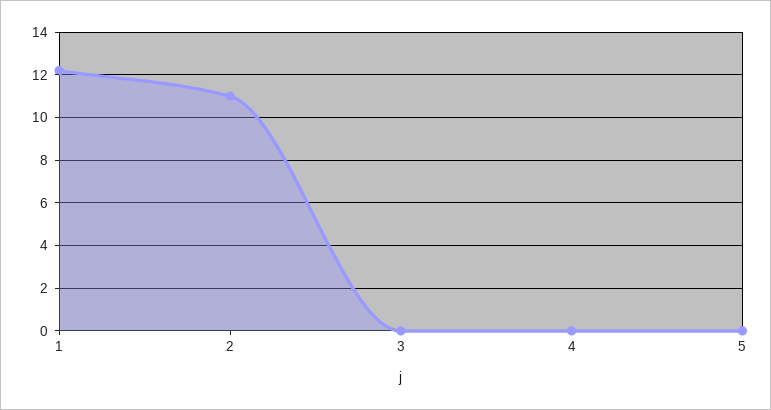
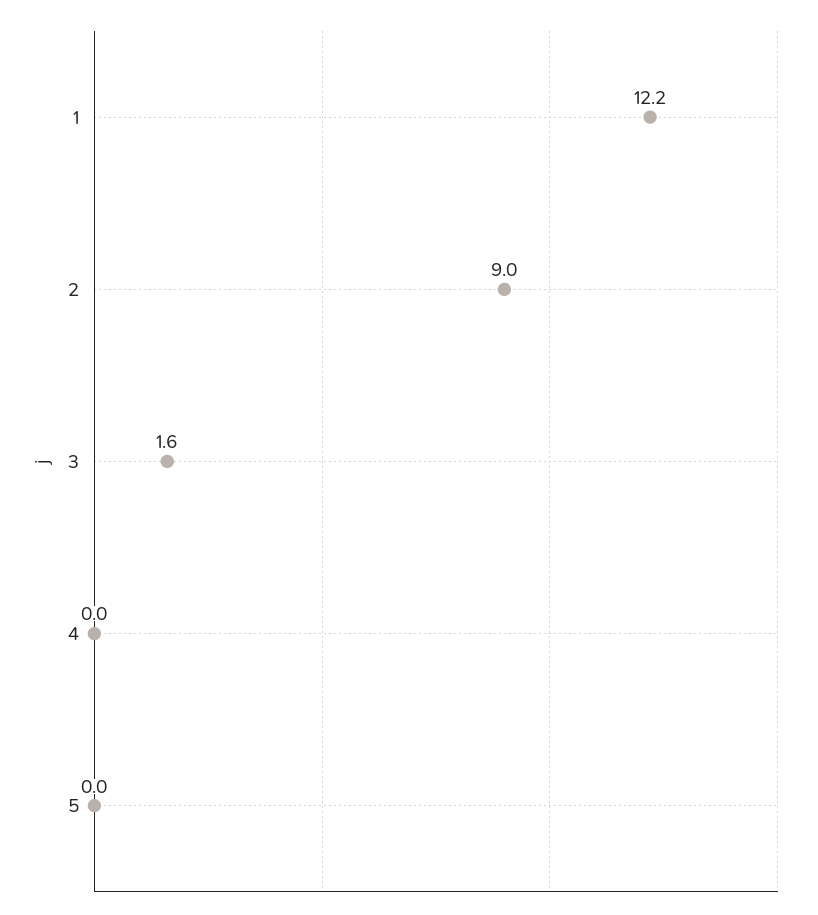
2: 11 -> 9
3: 0 -> 1.6

